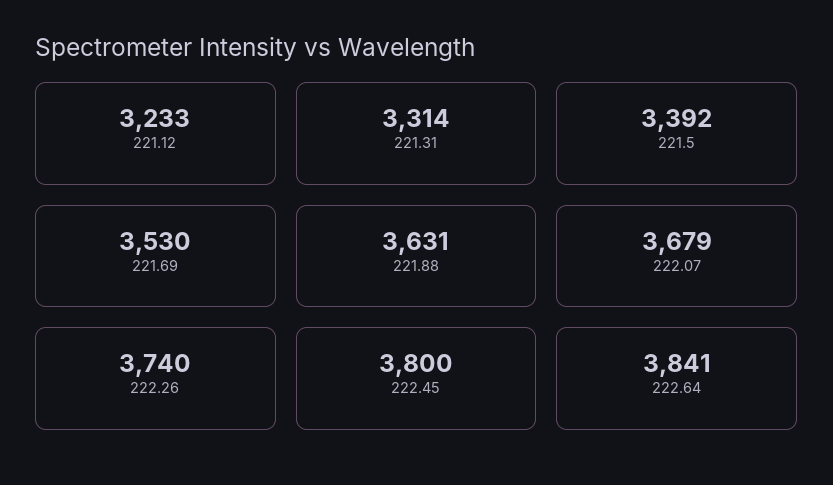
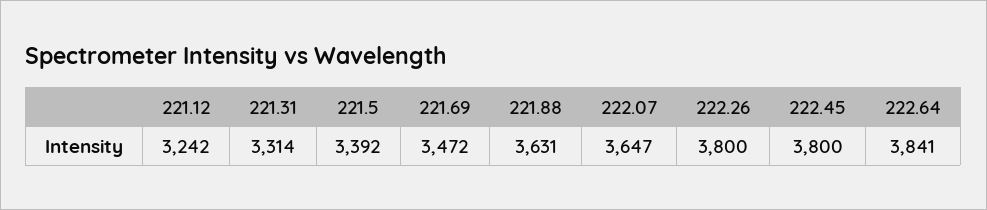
221.12: 3233 -> 3242
221.69: 3530 -> 3472
222.07: 3679 -> 3647
222.26: 3740 -> 3800

